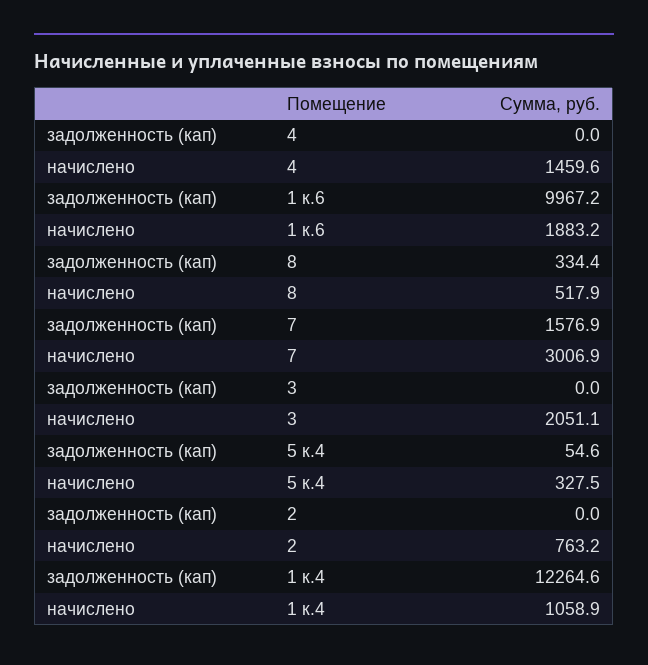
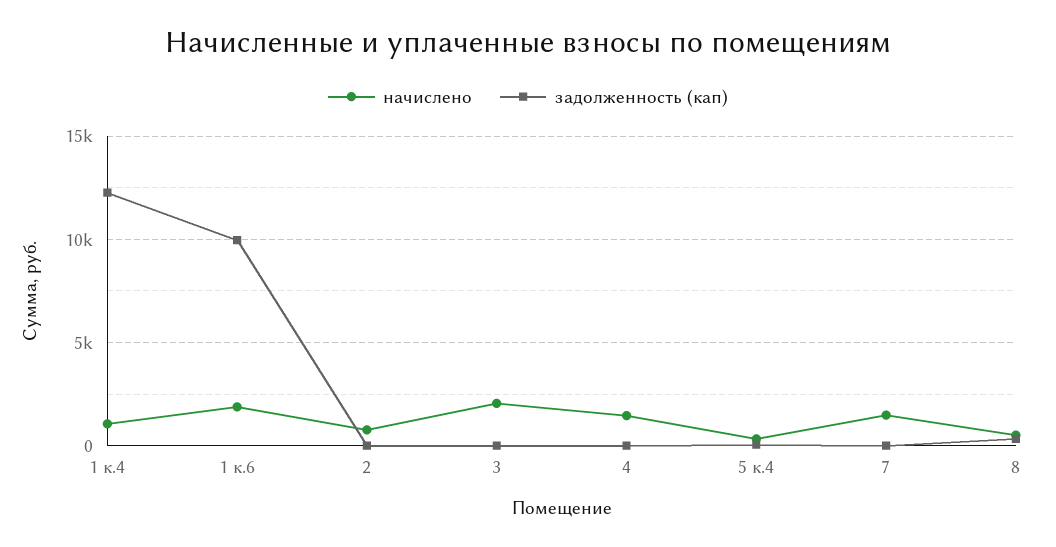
задолженность (кап), 7: 1576.9 -> 0
начислено, 7: 3006.9 -> 1500

